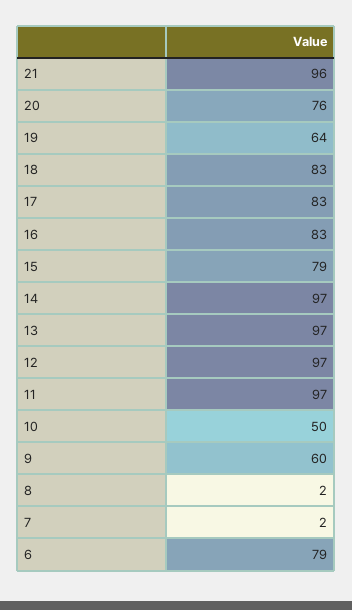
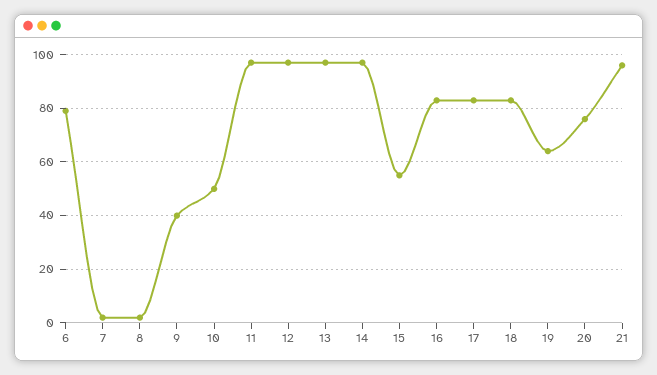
15: 79 -> 55
9: 60 -> 40

